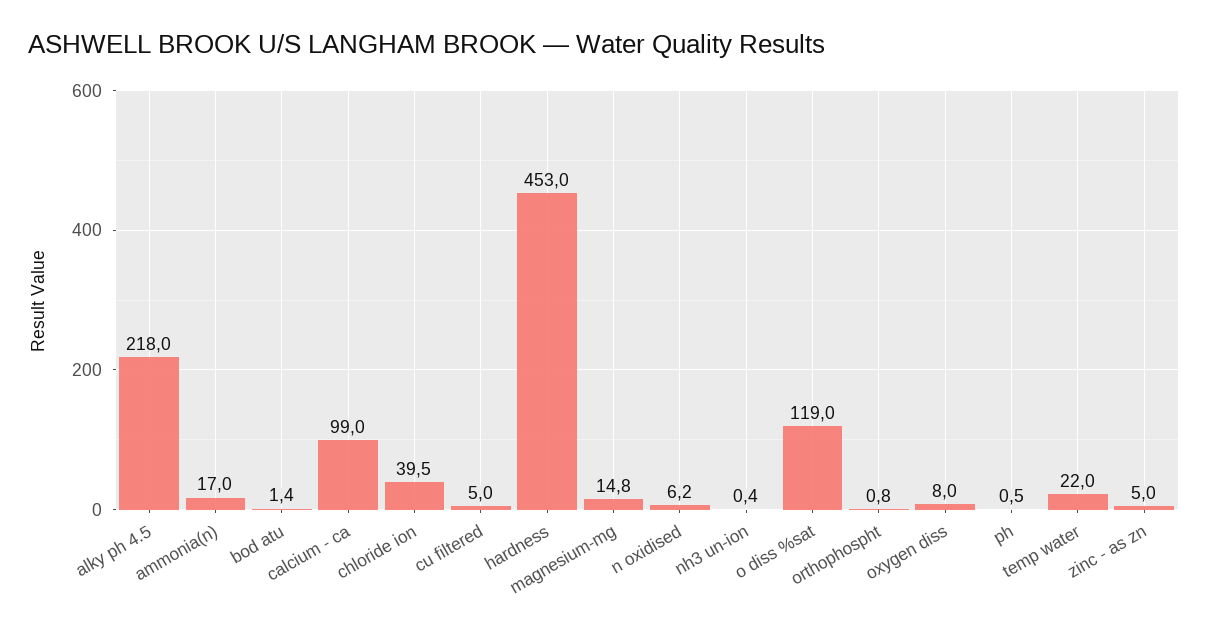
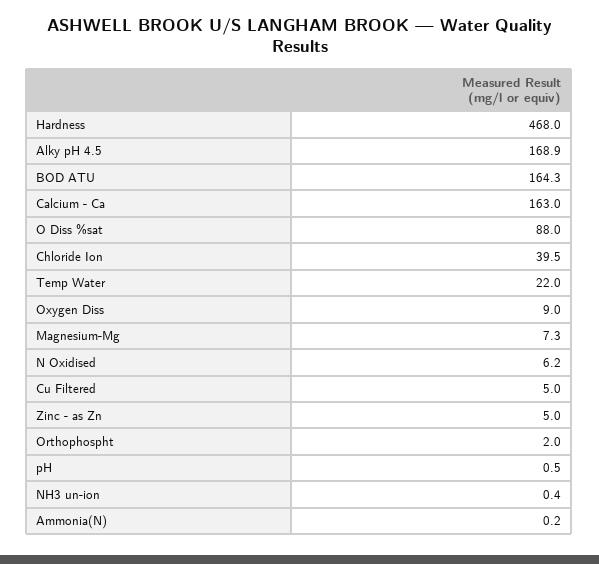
alky ph 4.5: 218 -> 168.9
ammonia(n): 17 -> 0.2
bod atu: 1.4 -> 164.3
calcium - ca: 99 -> 163
hardness: 453 -> 468
magnesium-mg: 14.8 -> 7.3
o diss %sat: 119 -> 88
orthophospht: 0.8 -> 2
oxygen diss: 8 -> 9

